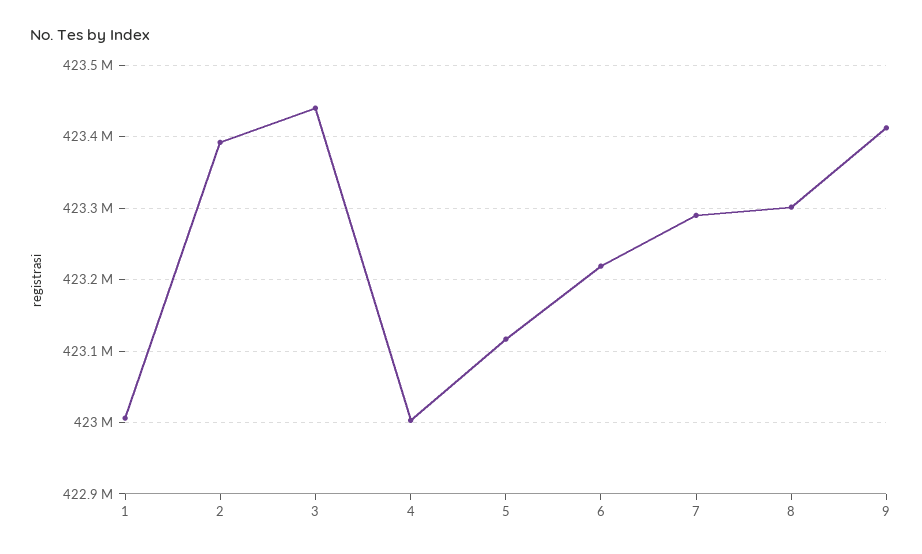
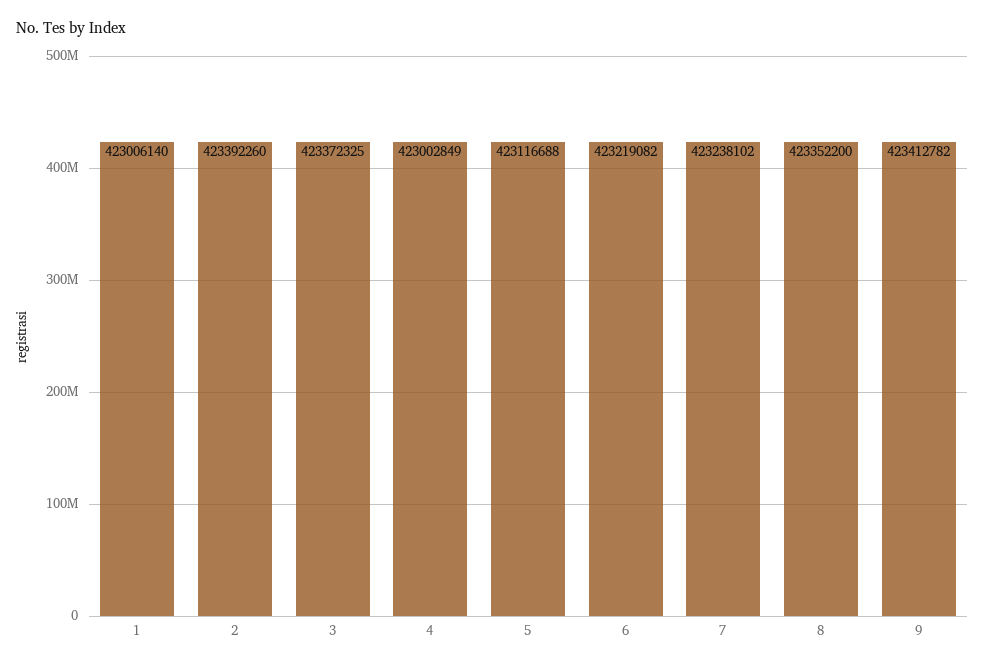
3: 423440000 -> 423372325
7: 423290000 -> 423238102
8: 423300000 -> 423352200

